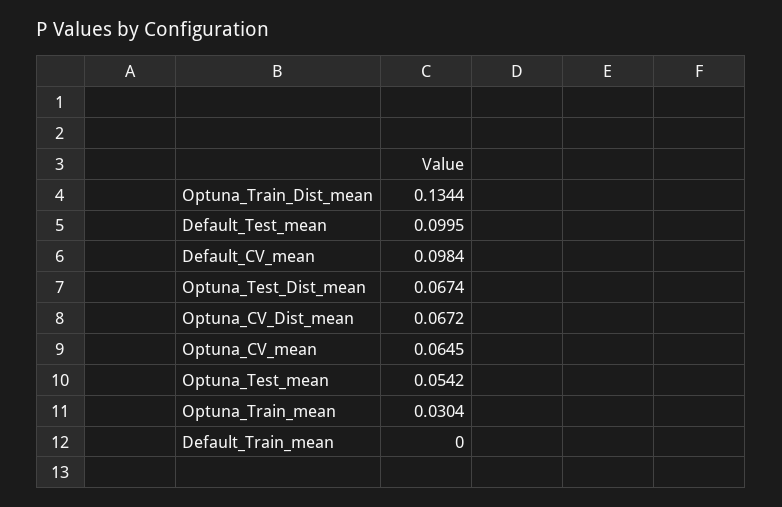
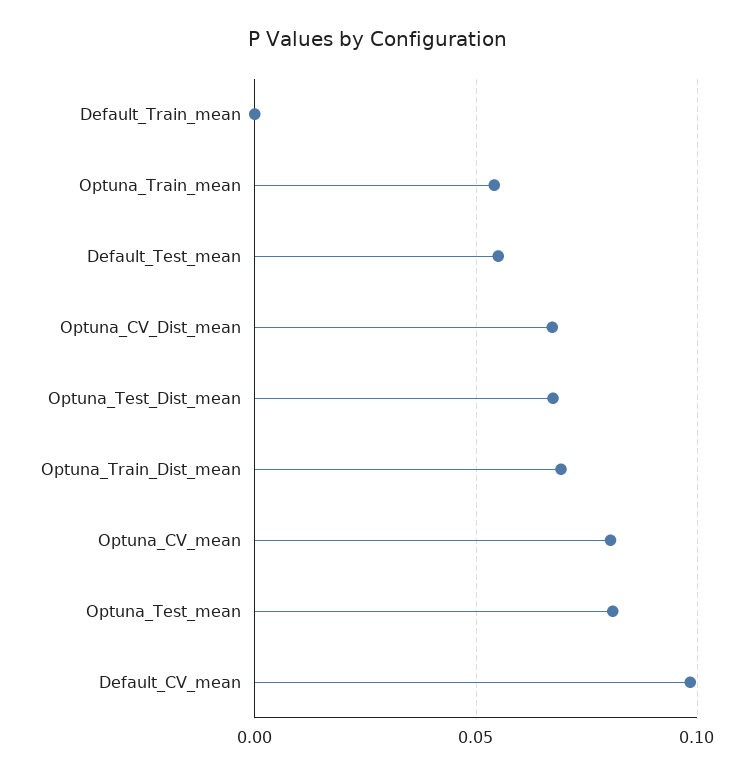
Optuna_Train_Dist_mean: 0.1344 -> 0.07
Default_Test_mean: 0.0995 -> 0.055
Optuna_CV_mean: 0.0645 -> 0.08
Optuna_Test_mean: 0.0542 -> 0.08
Optuna_Train_mean: 0.0304 -> 0.055

